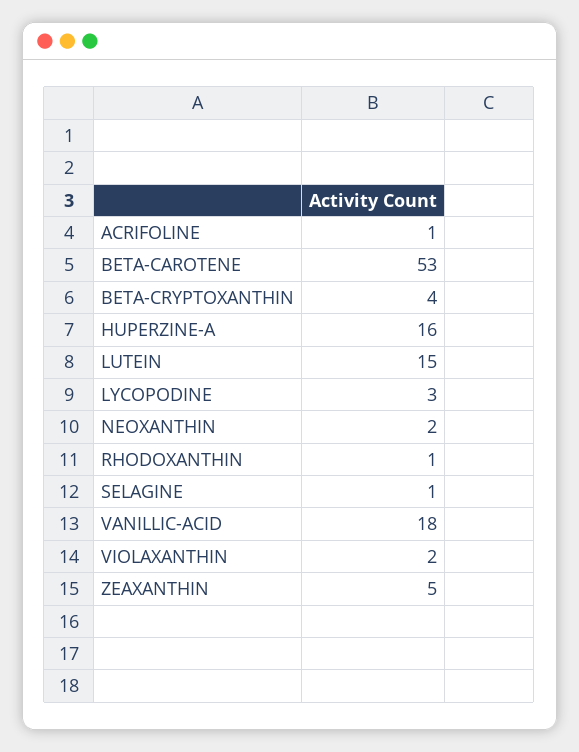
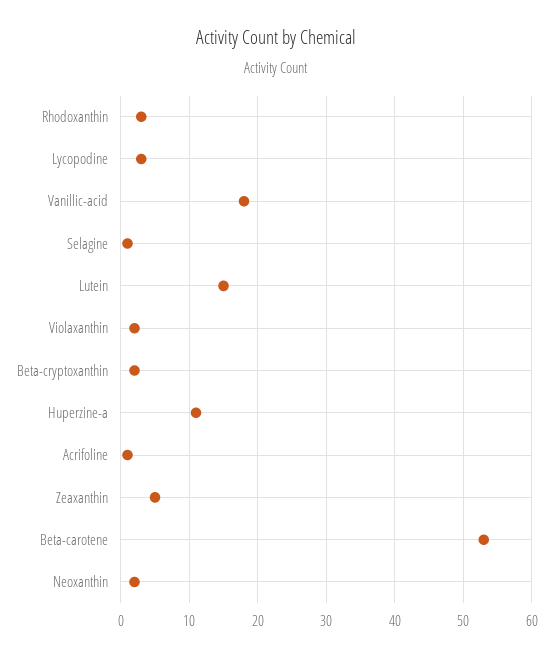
BETA-CRYPTOXANTHIN: 4 -> 2
HUPERZINE-A: 16 -> 11
RHODOXANTHIN: 1 -> 3

